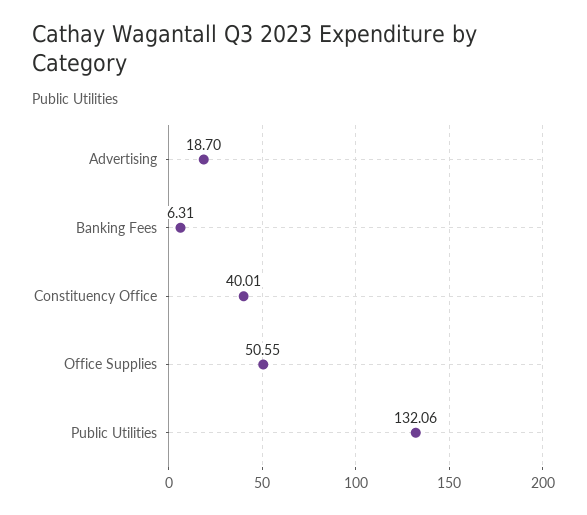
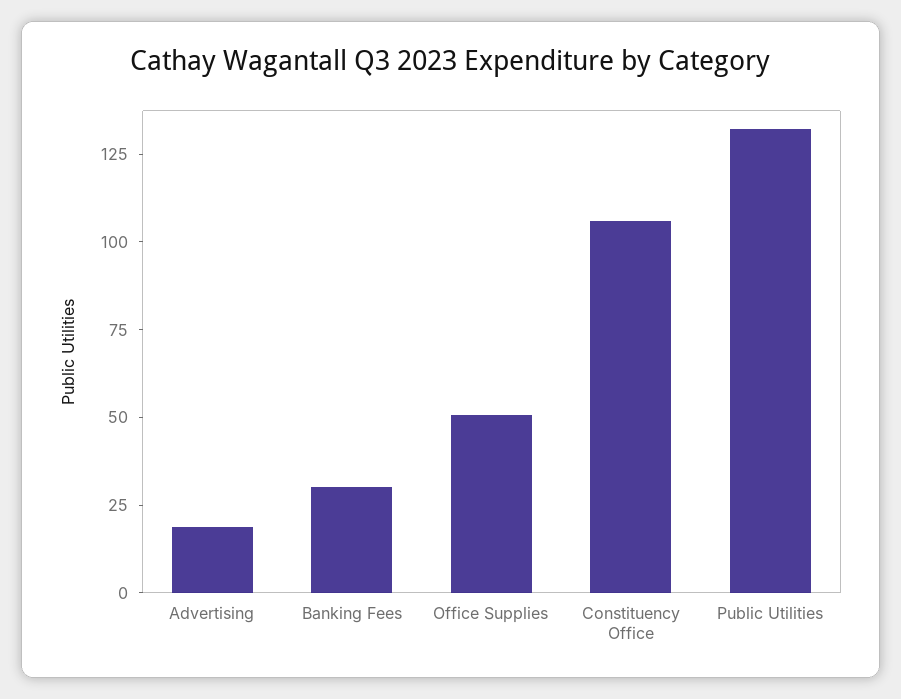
Banking Fees: 6.31 -> 30
Constituency Office: 40.01 -> 105

